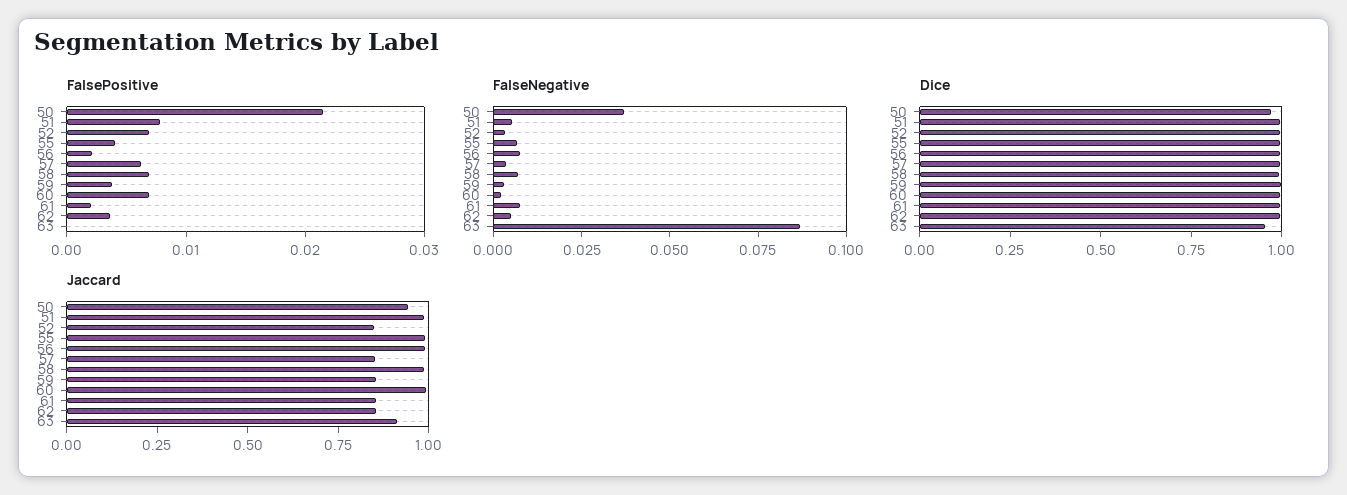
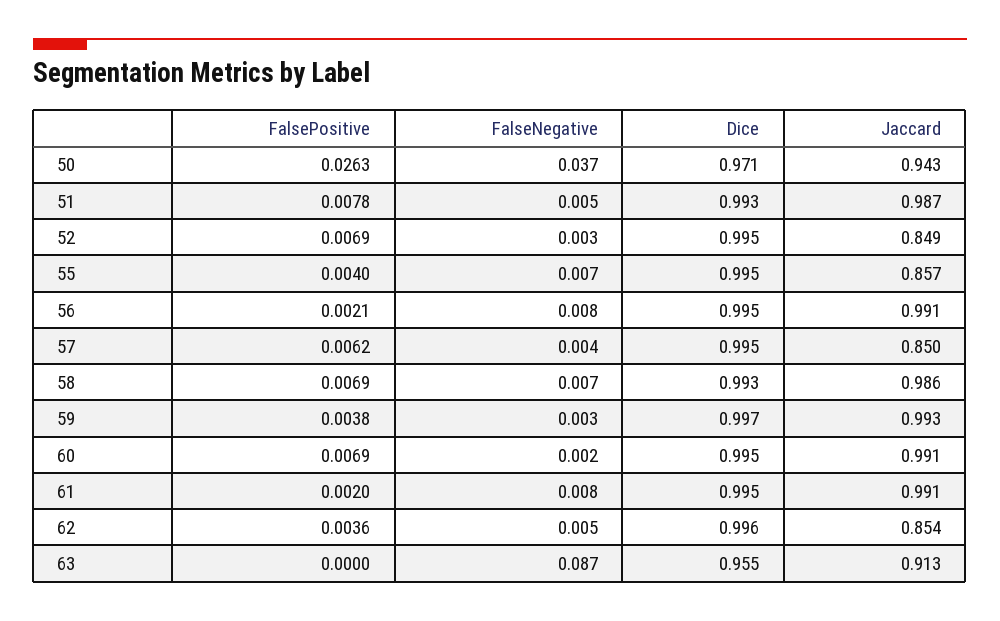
FalsePositive, 50: 0.022 -> 0.0263
Jaccard, 55: 1 -> 0.857
Jaccard, 59: 0.85 -> 0.993
Jaccard, 61: 0.85 -> 0.991

